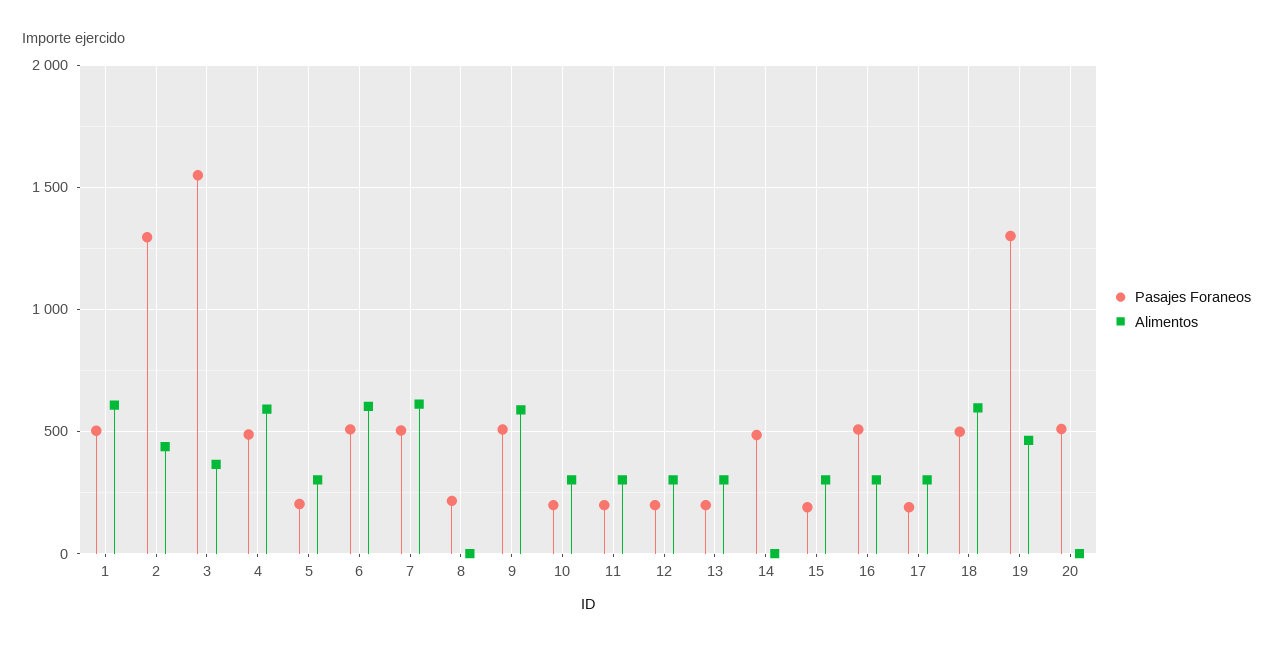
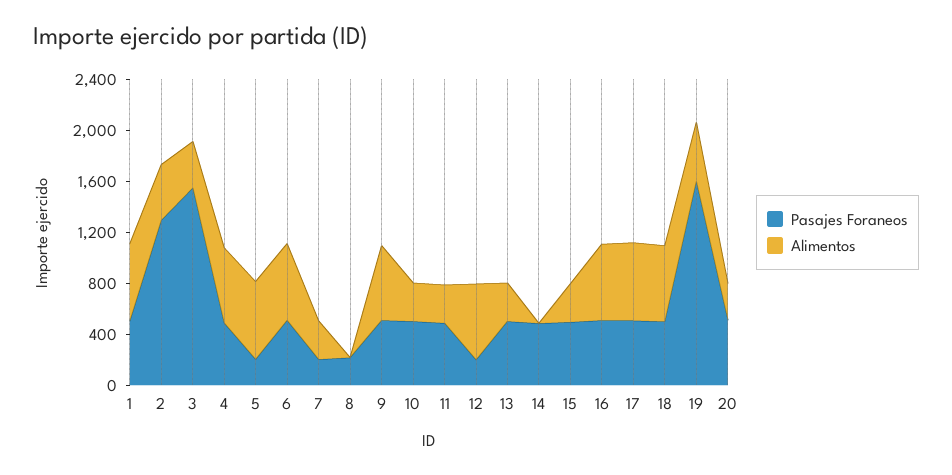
Alimentos, 5: 300 -> 600
Pasajes Foraneos, 7: 500 -> 200
Alimentos, 7: 600 -> 300
Pasajes Foraneos, 10: 200 -> 500
Pasajes Foraneos, 11: 200 -> 500
Alimentos, 12: 300 -> 600
Pasajes Foraneos, 13: 200 -> 500
Pasajes Foraneos, 15: 200 -> 500
Alimentos, 16: 300 -> 600
Pasajes Foraneos, 17: 200 -> 500
Alimentos, 17: 300 -> 600
Pasajes Foraneos, 19: 1300 -> 1600
Alimentos, 20: 0 -> 300

